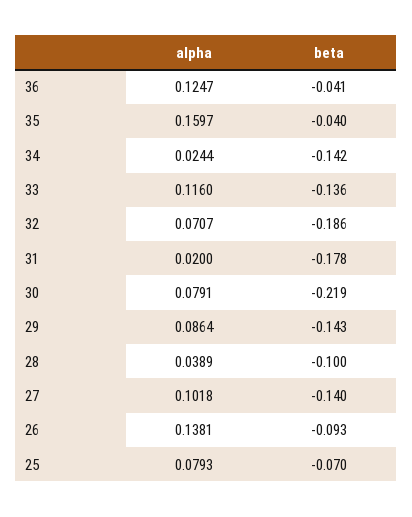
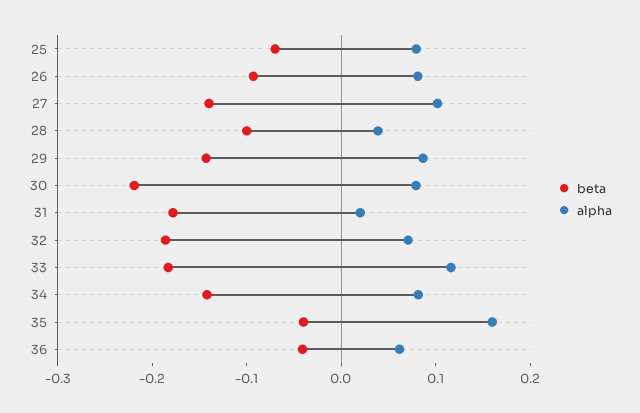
alpha, 36: 0.1247 -> 0.06
alpha, 34: 0.0244 -> 0.08
beta, 33: -0.136 -> -0.18
alpha, 26: 0.1381 -> 0.08

